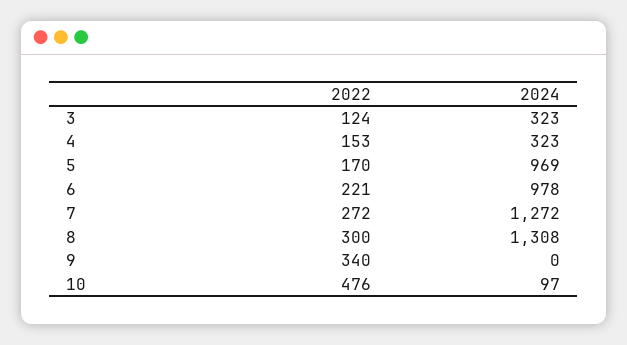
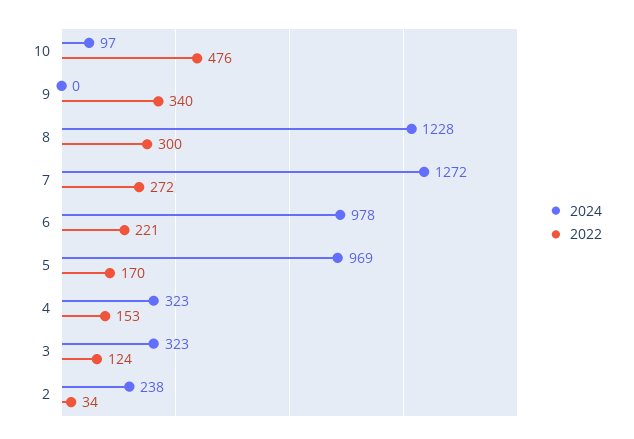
2024, 8: 1308 -> 1228
2024, 2: none -> 238
2022, 2: none -> 34

